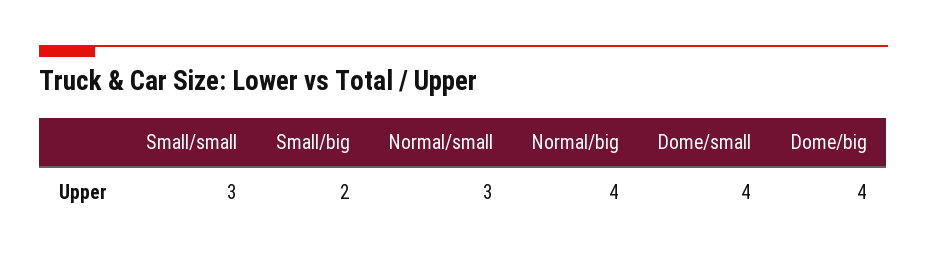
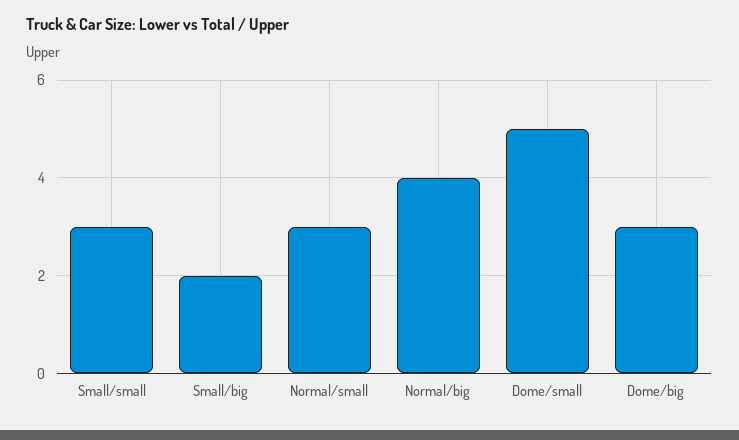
Dome/small: 4 -> 5
Dome/big: 4 -> 3

